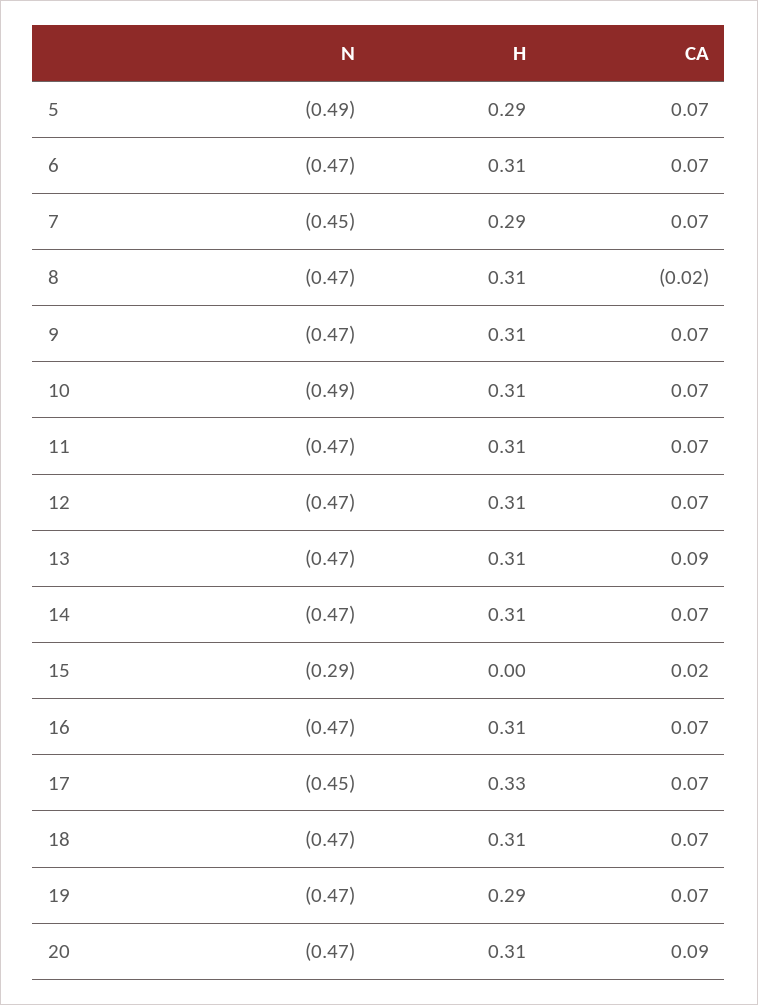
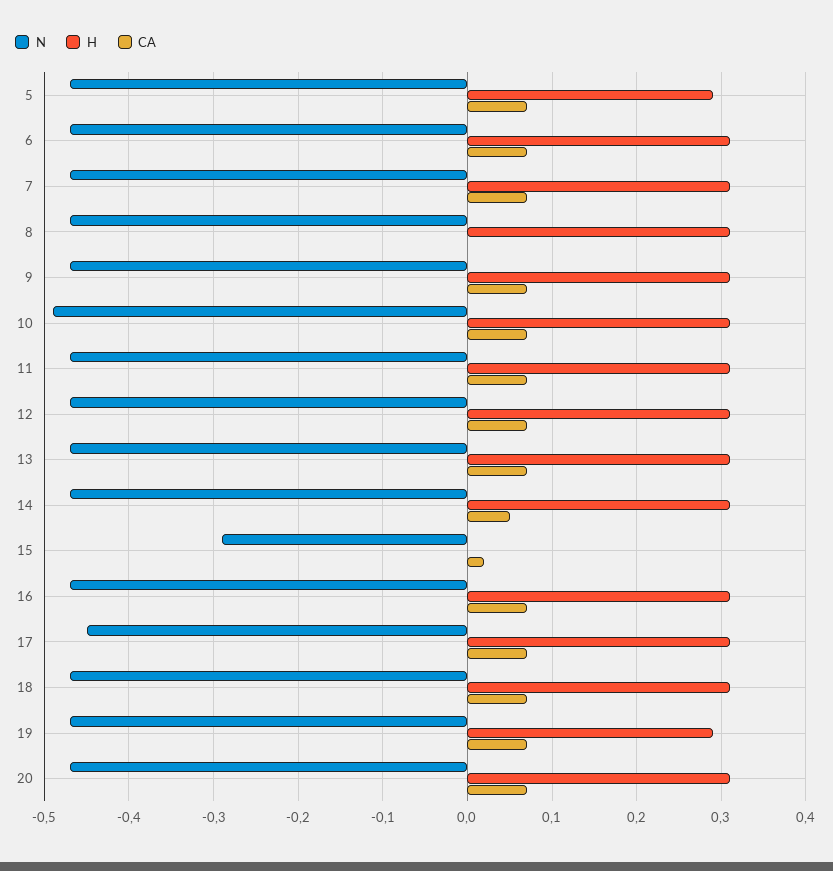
N, 5: -0.49 -> -0.47
N, 7: -0.45 -> -0.47
H, 7: 0.29 -> 0.31
CA, 8: -0.02 -> 0
CA, 13: 0.09 -> 0.07
CA, 14: 0.07 -> 0.05
H, 17: 0.33 -> 0.31
CA, 20: 0.09 -> 0.07

